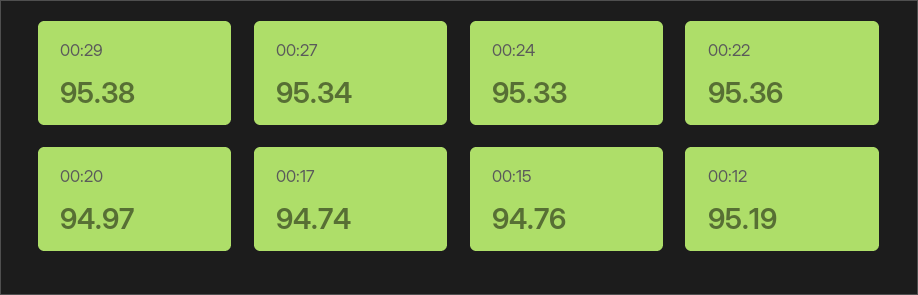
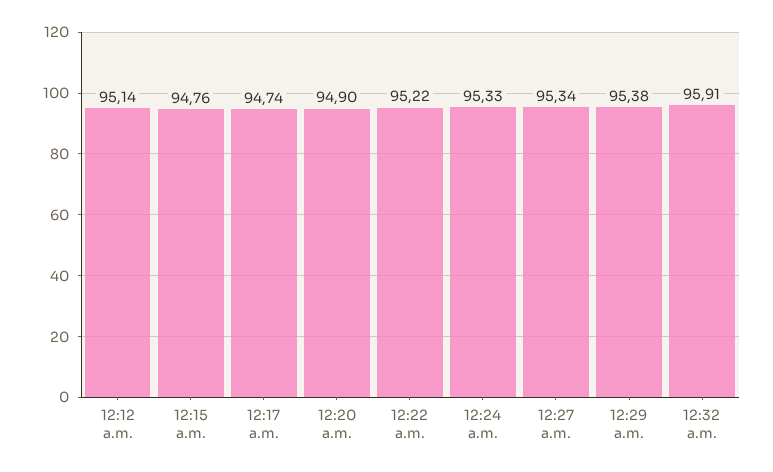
00:22: 95.36 -> 95.22
00:20: 94.97 -> 94.9
00:12: 95.19 -> 95.14
12:32 a.m.: none -> 95.91

